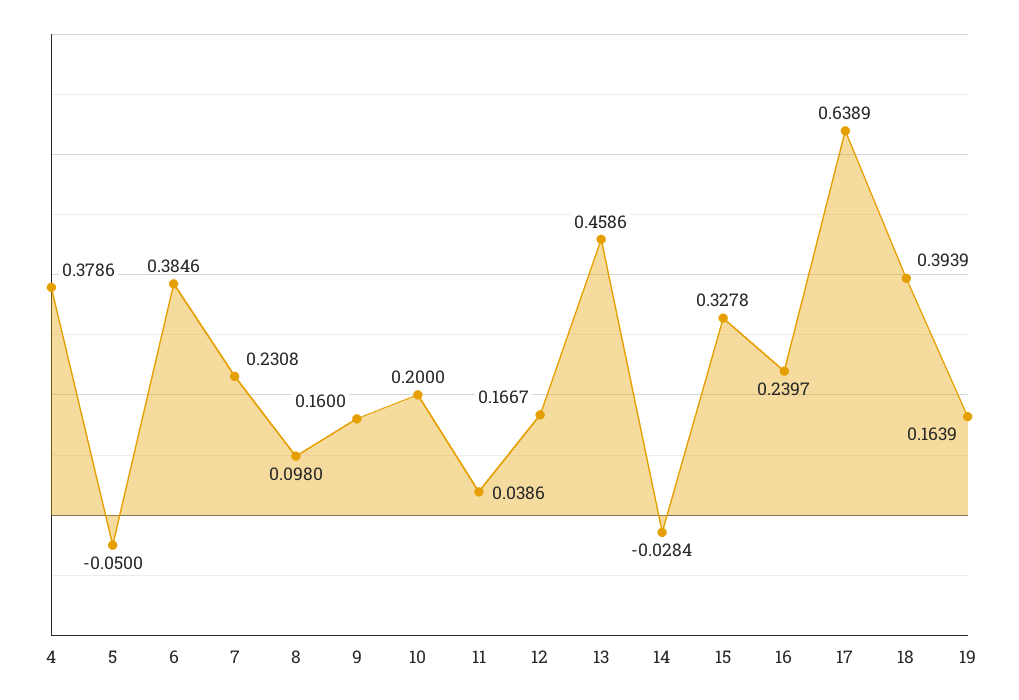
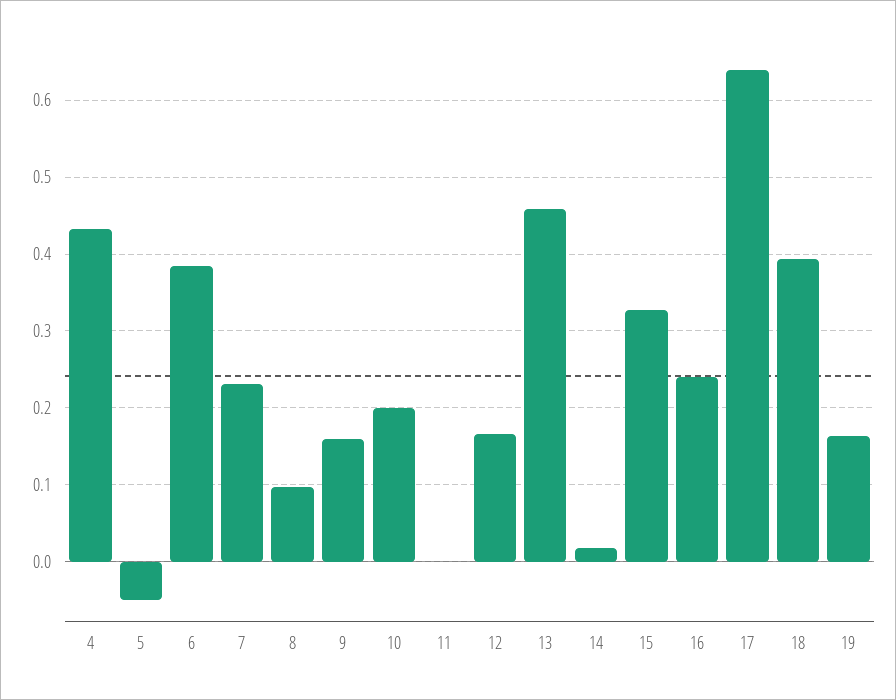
4: 0.3786 -> 0.43
11: 0.0386 -> 0
14: -0.0284 -> 0.02

